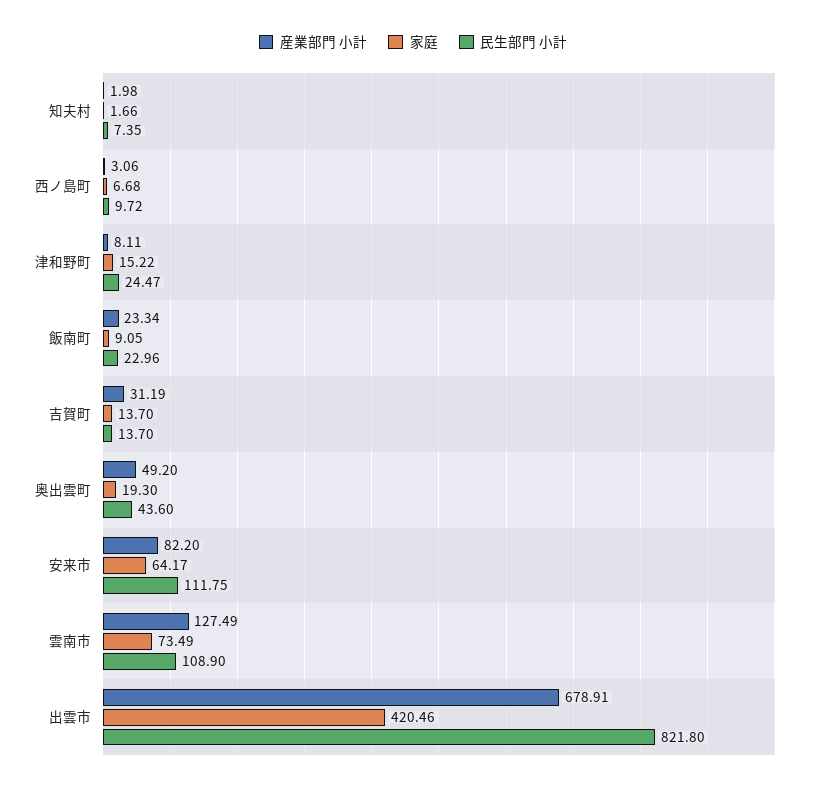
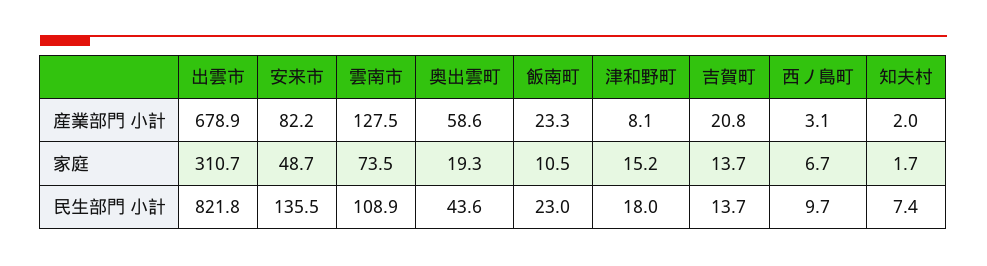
民生部門 小計, 津和野町: 24.47 -> 18
家庭, 飯南町: 9.05 -> 10.5
産業部門 小計, 吉賀町: 31.19 -> 20.8
産業部門 小計, 奥出雲町: 49.2 -> 58.6
家庭, 安来市: 64.17 -> 48.7
民生部門 小計, 安来市: 111.75 -> 135.5
家庭, 出雲市: 420.46 -> 310.7

